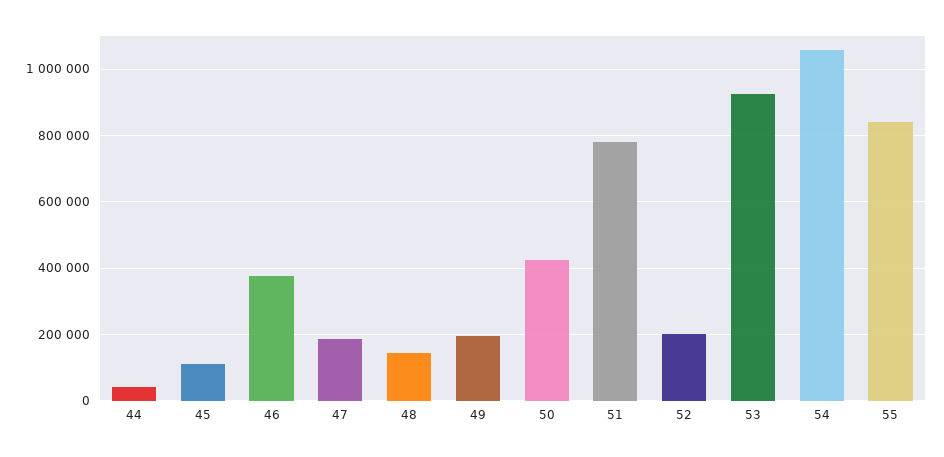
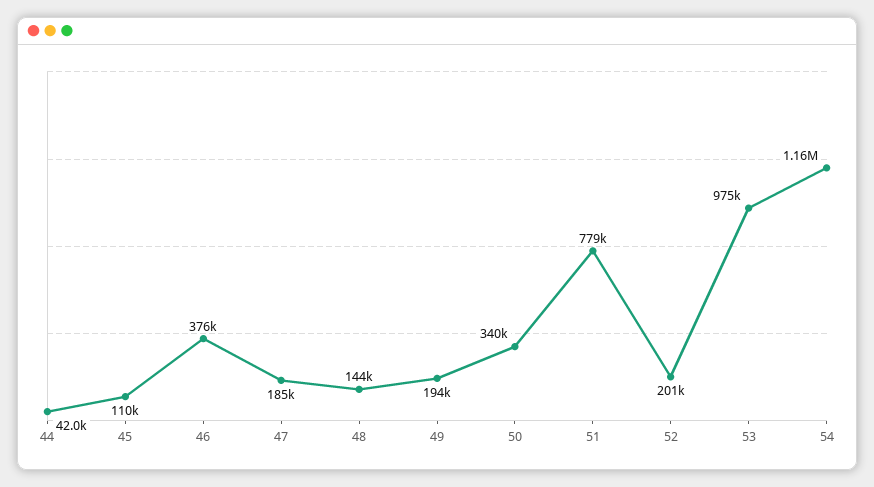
50: 420000 -> 340000
53: 920000 -> 975000
54: 1060000 -> 1160000
55: 840000 -> none

